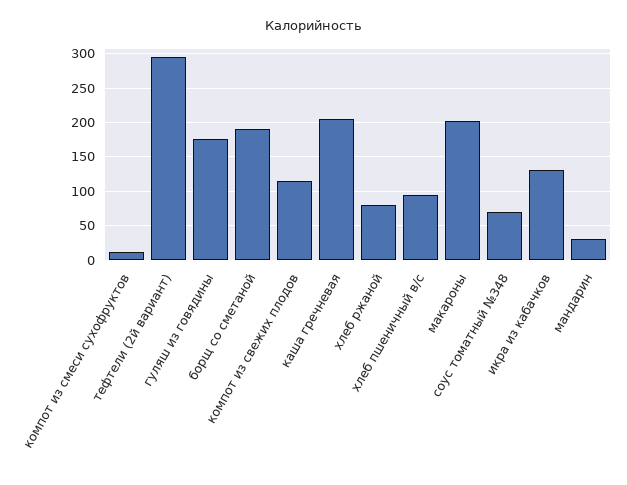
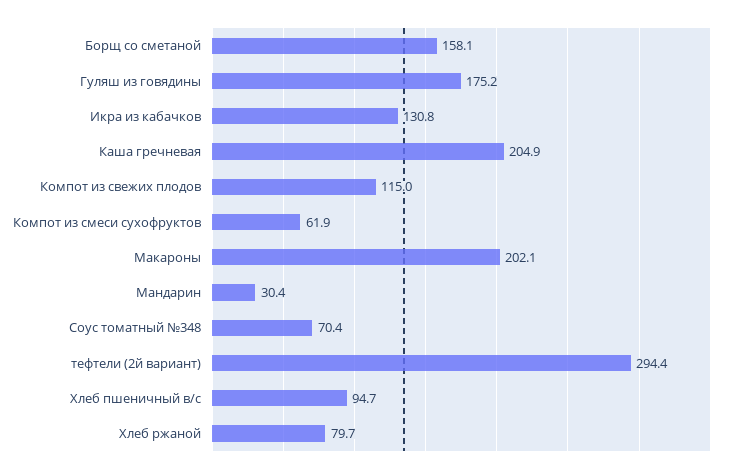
компот из смеси сухофруктов: 10 -> 61.9
борщ со сметаной: 190 -> 158.1

